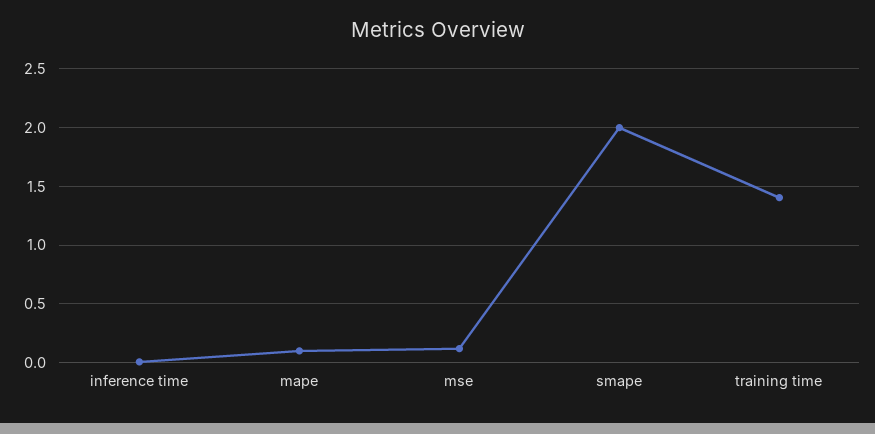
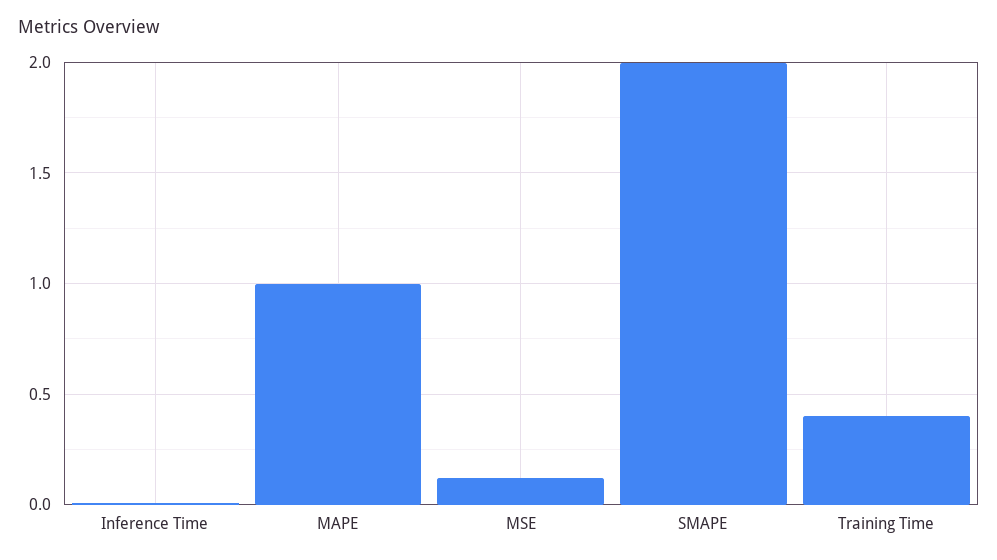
mape: 0.1 -> 1
training time: 1.4 -> 0.4

